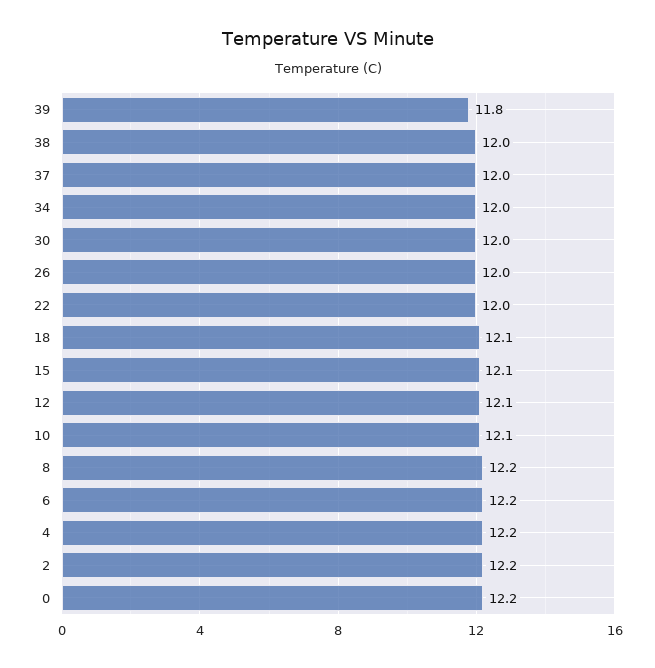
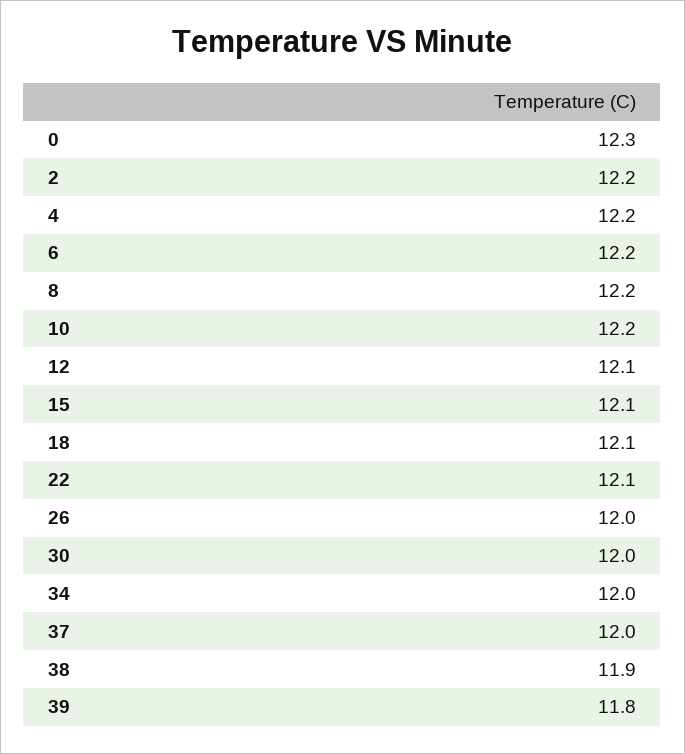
38: 12 -> 11.9
22: 12 -> 12.1
10: 12.1 -> 12.2
0: 12.2 -> 12.3

